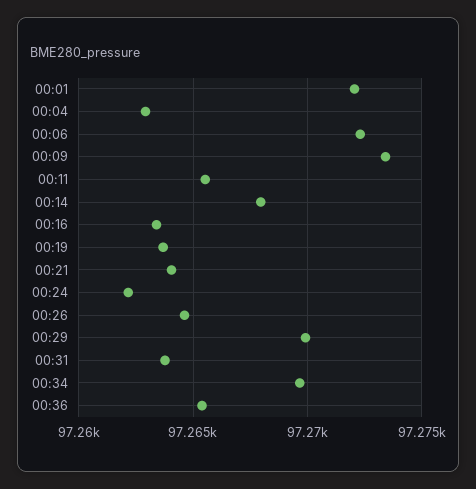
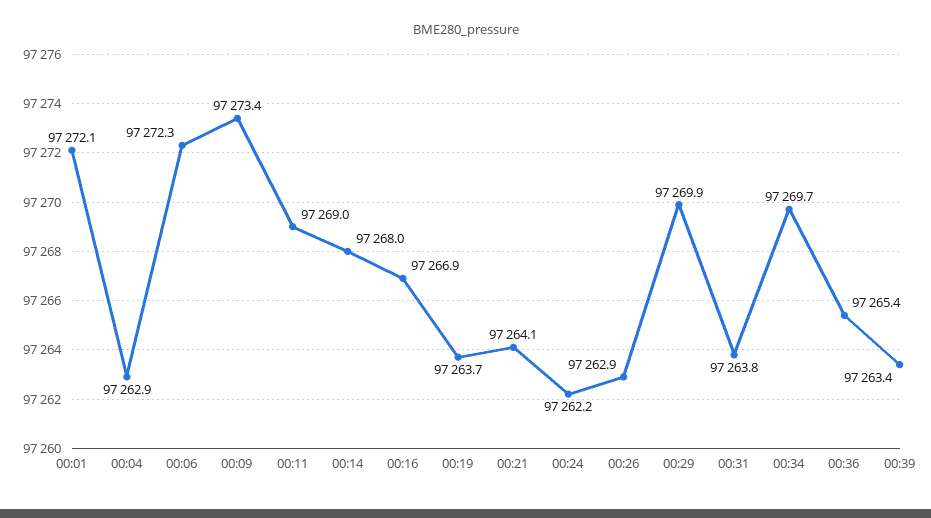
00:11: 97265.5 -> 97269
00:16: 97263.5 -> 97266.9
00:26: 97264.5 -> 97262.9
00:39: none -> 97263.4

